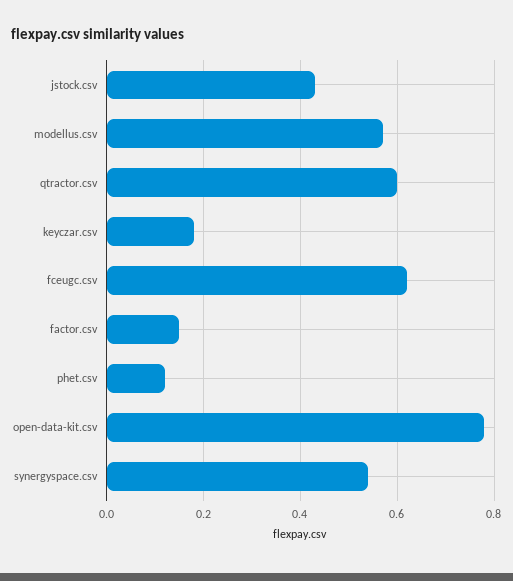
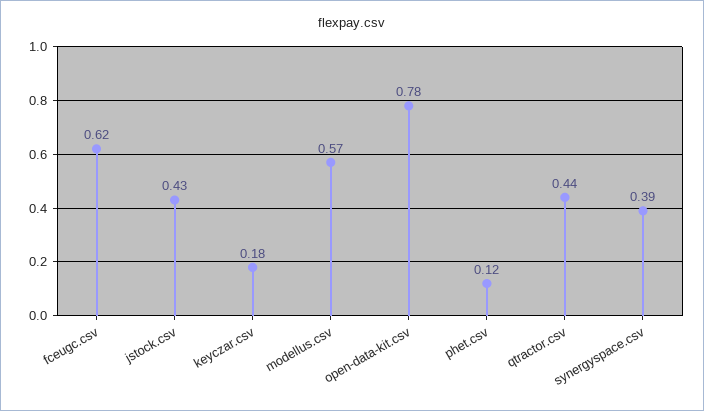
qtractor.csv: 0.6 -> 0.44
factor.csv: 0.15 -> none
synergyspace.csv: 0.55 -> 0.39

